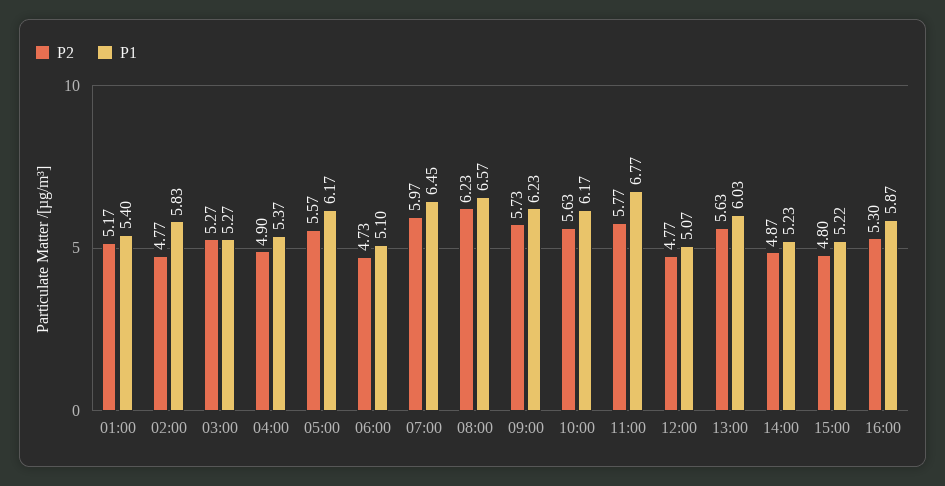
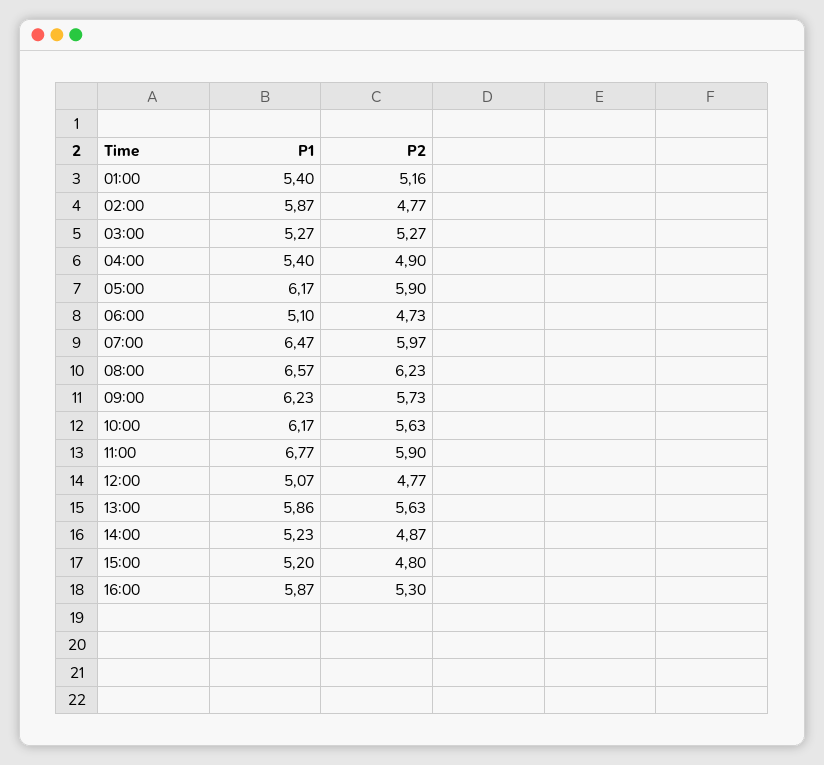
P2, 01:00: 5.17 -> 5.16
P1, 02:00: 5.83 -> 5.87
P1, 04:00: 5.37 -> 5.4
P2, 05:00: 5.57 -> 5.9
P1, 07:00: 6.45 -> 6.47
P2, 11:00: 5.77 -> 5.9
P1, 13:00: 6.03 -> 5.86
P1, 15:00: 5.22 -> 5.2

